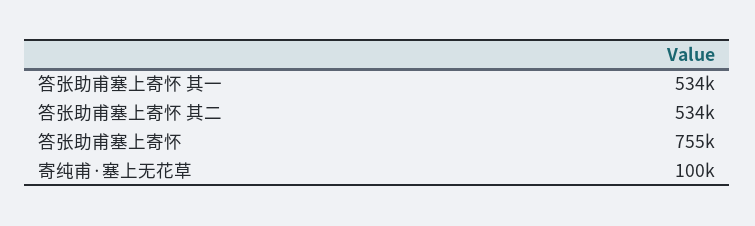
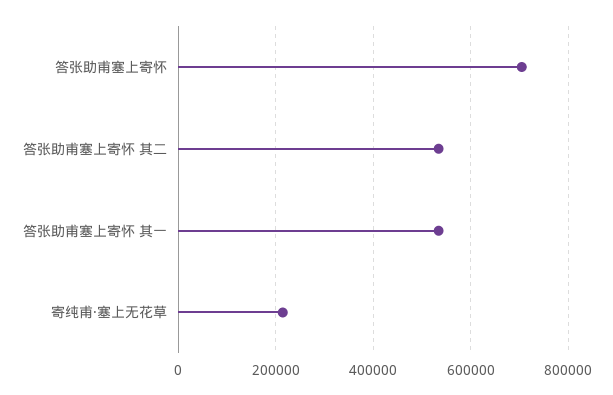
答张助甫塞上寄怀: 755000 -> 700000
寄纯甫·塞上无花草: 100000 -> 220000

